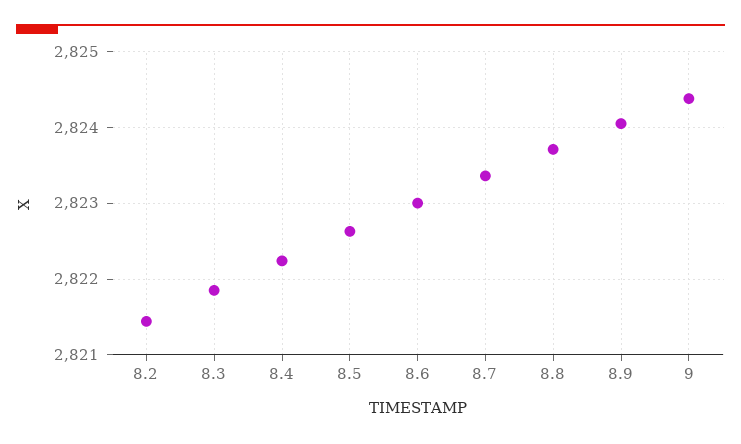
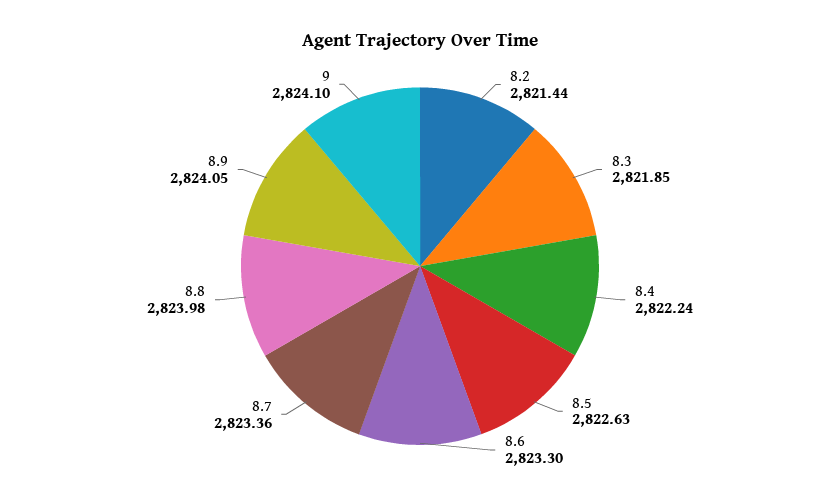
8.6: 2823 -> 2823.3
8.8: 2823.7 -> 2823.98
9: 2824.4 -> 2824.1

